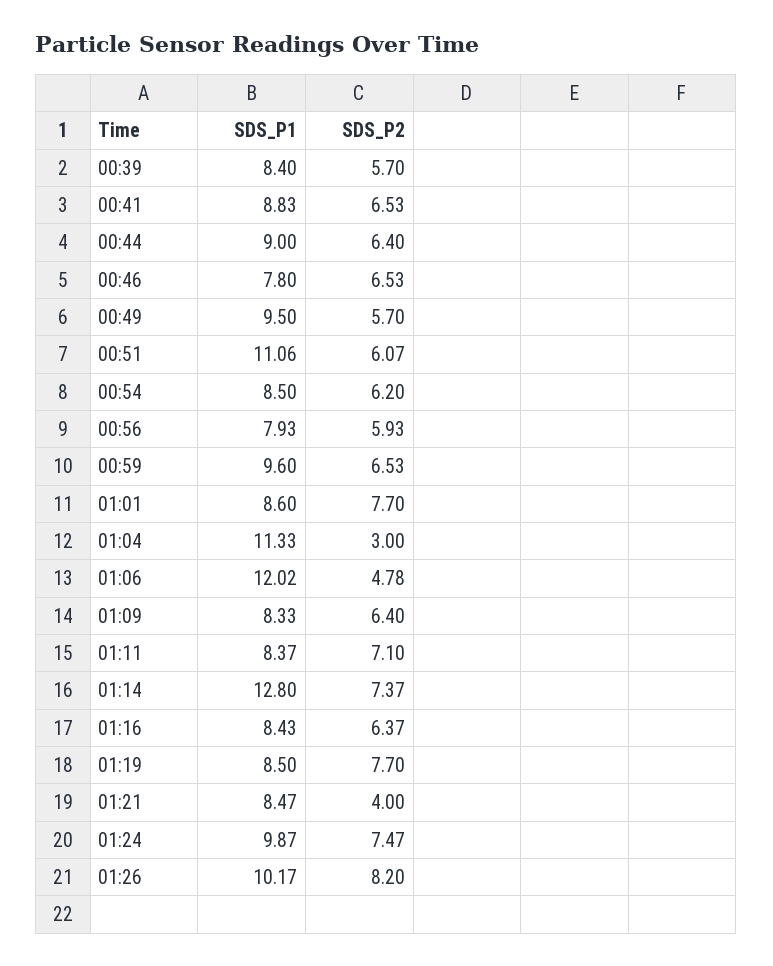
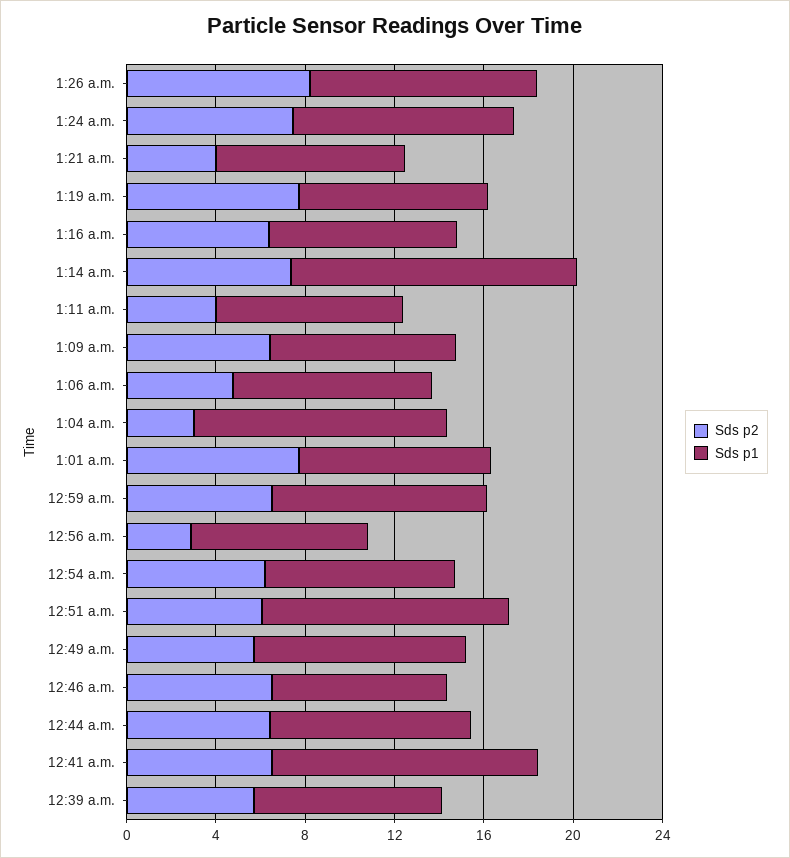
SDS_P1, 00:41: 8.83 -> 12
SDS_P2, 00:56: 5.93 -> 3
SDS_P1, 01:06: 12.02 -> 9
SDS_P2, 01:11: 7.1 -> 4

